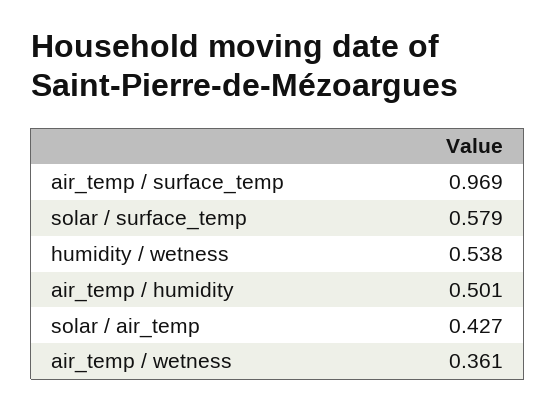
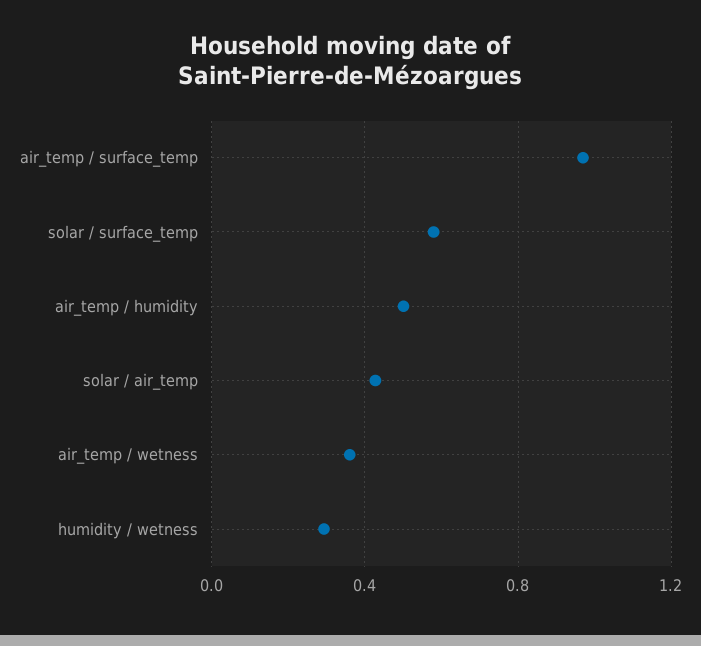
humidity / wetness: 0.538 -> 0.3

